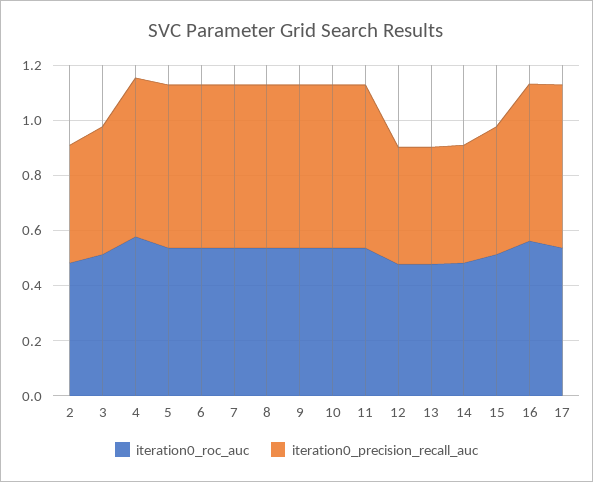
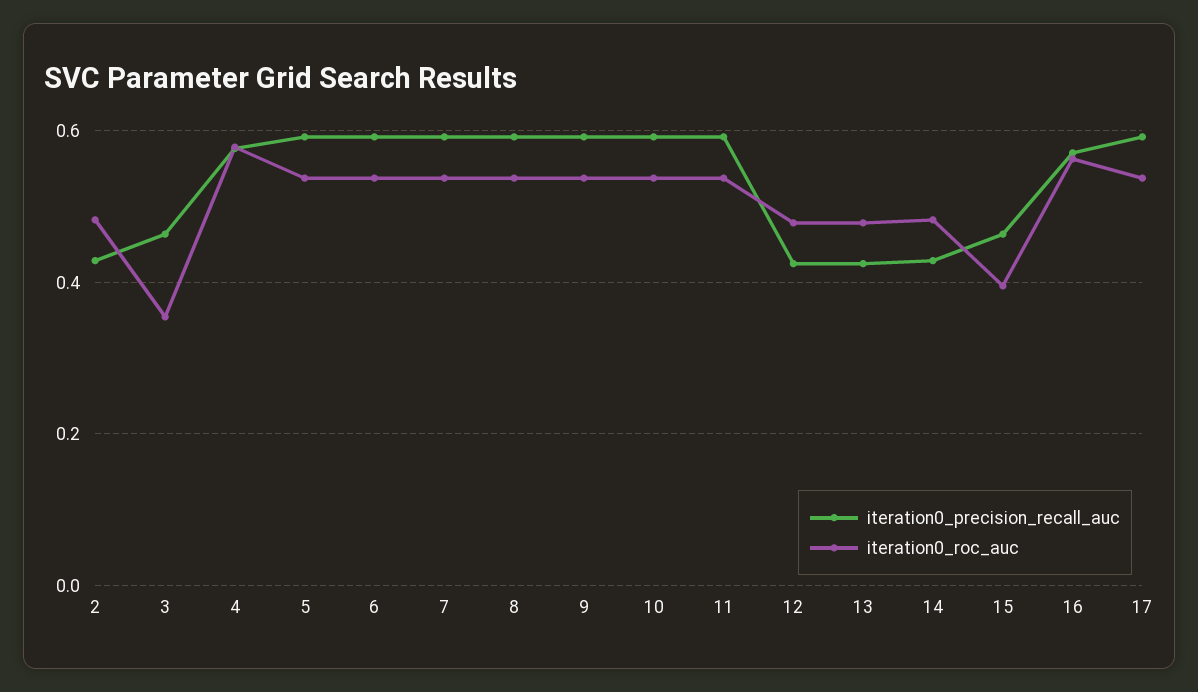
iteration0_roc_auc, 3: 0.5 -> 0.36
iteration0_roc_auc, 15: 0.5 -> 0.4

